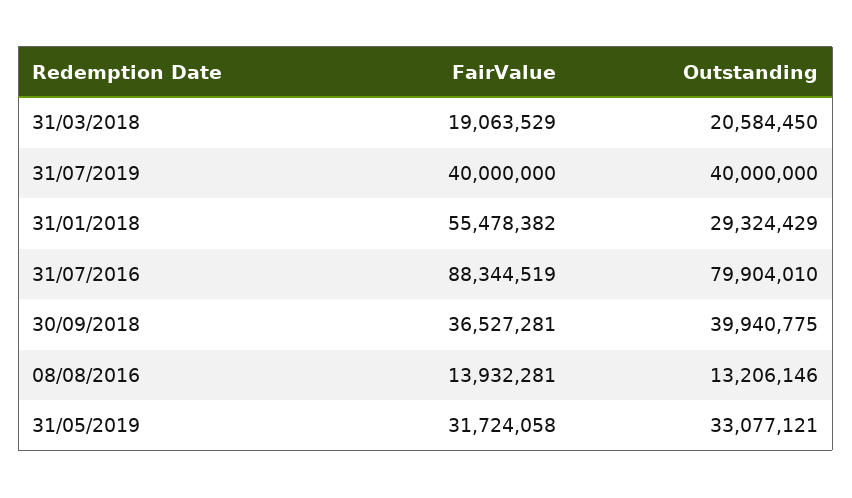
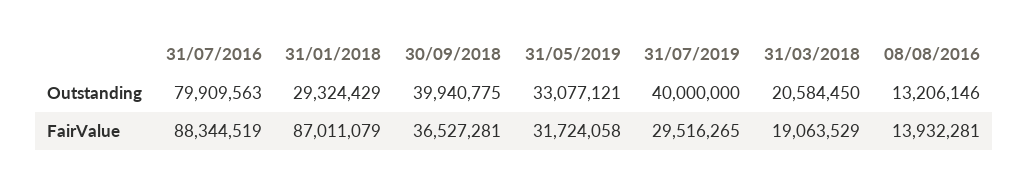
FairValue, 31/07/2019: 40000000 -> 29516265
FairValue, 31/01/2018: 55478382 -> 87011079
Outstanding, 31/07/2016: 79904010 -> 79909563

